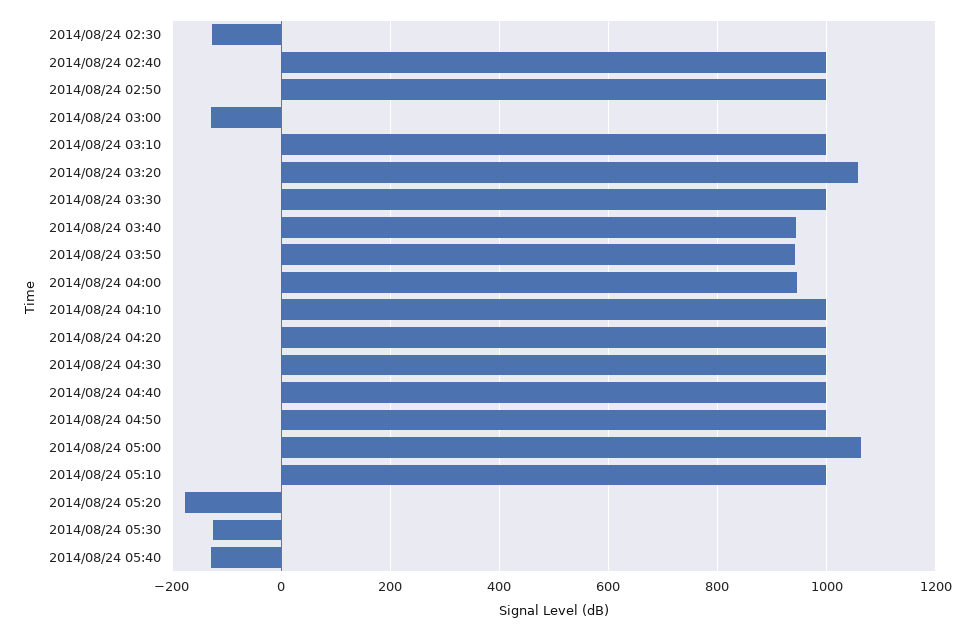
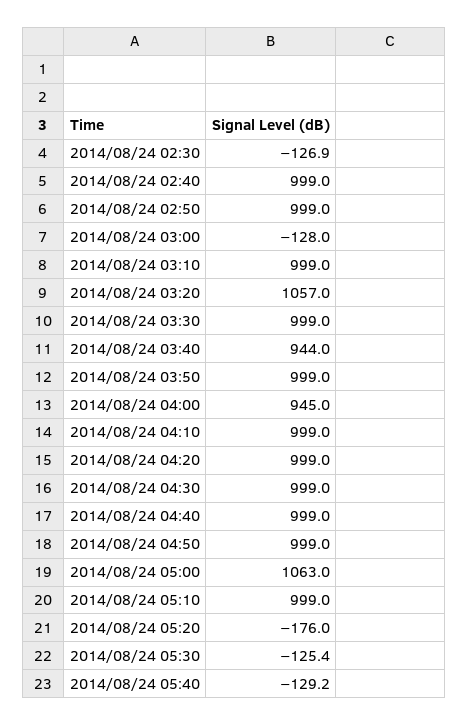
2014/08/24 03:50: 940 -> 999

